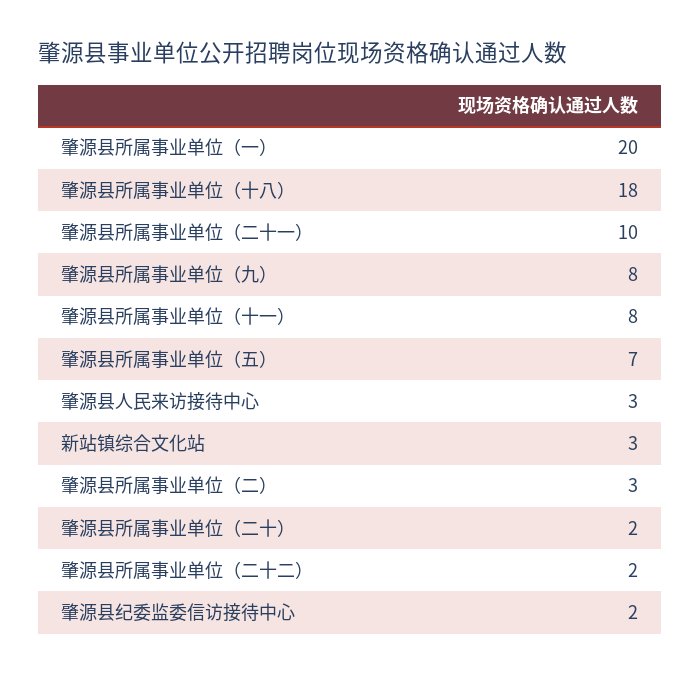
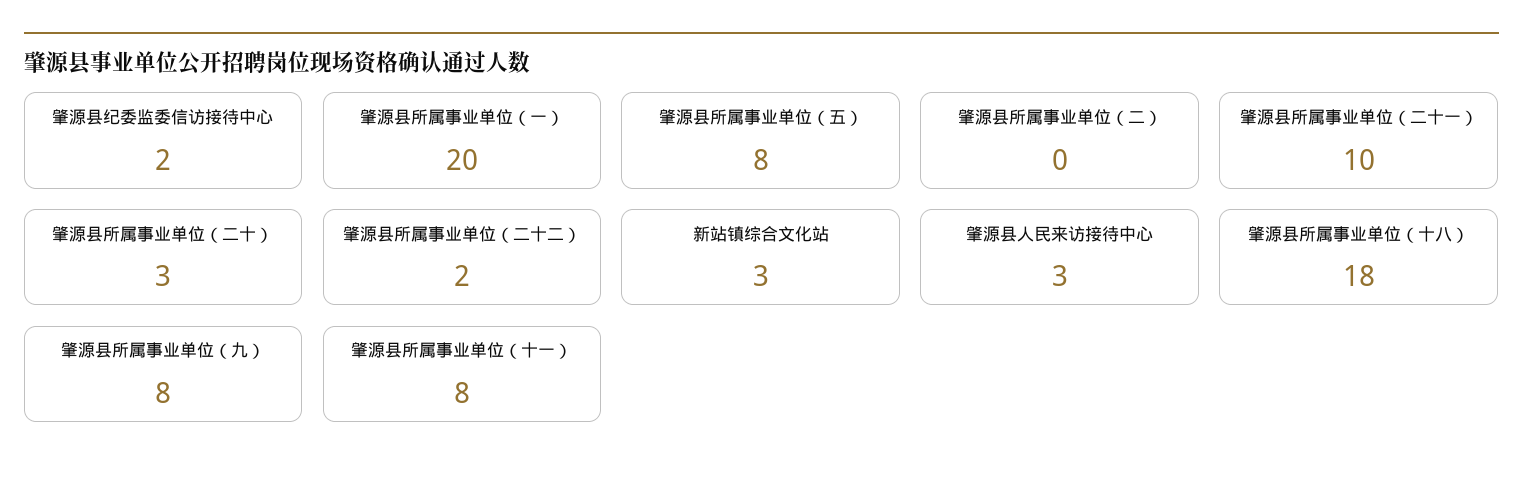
肇源县所属事业单位（五）: 7 -> 8
肇源县所属事业单位（二）: 3 -> 0
肇源县所属事业单位（二十）: 2 -> 3

